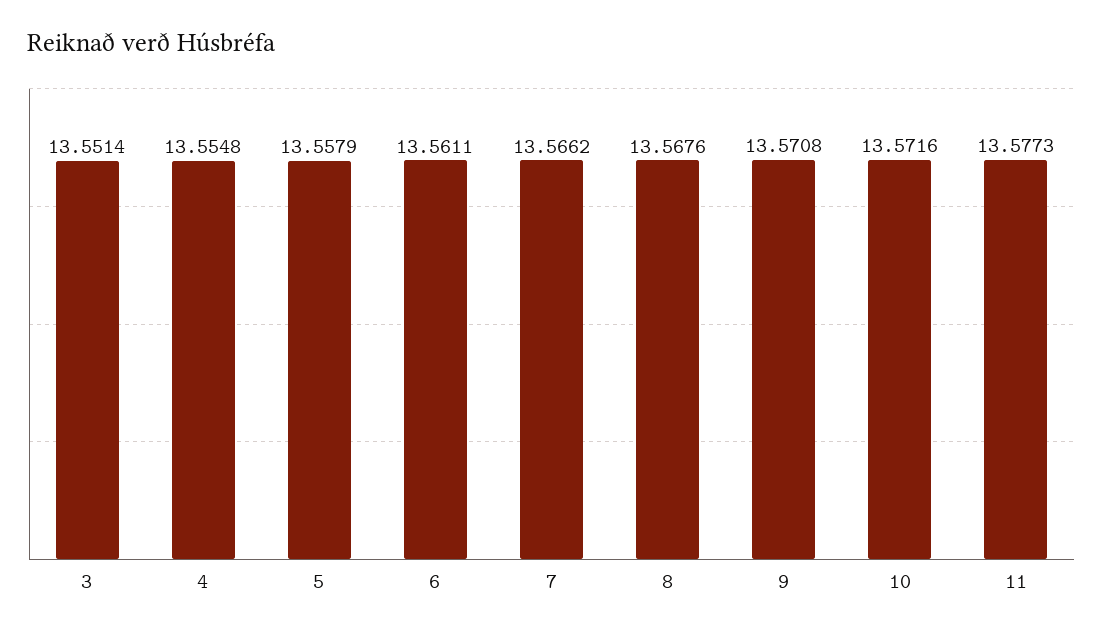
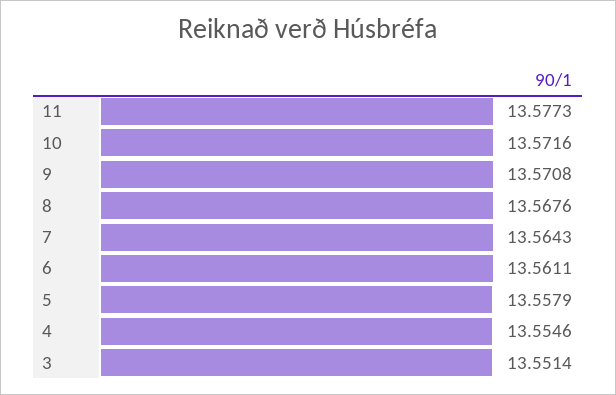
4: 13.5548 -> 13.5546
7: 13.5662 -> 13.5643

